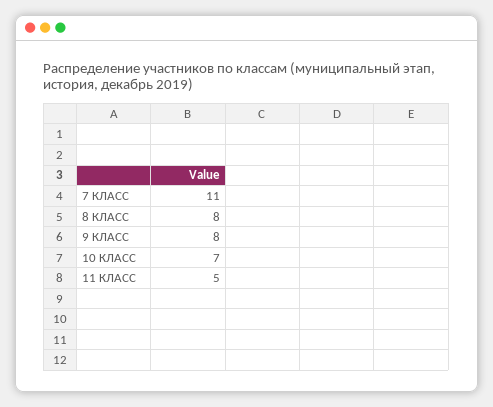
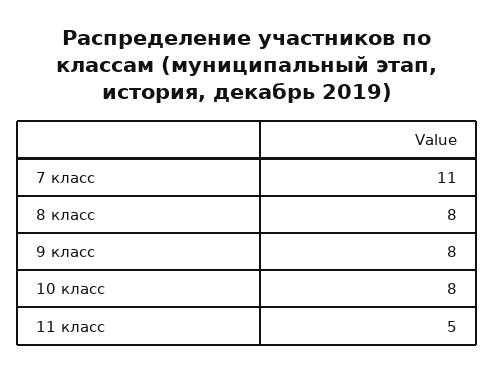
10 КЛАСС: 7 -> 8

